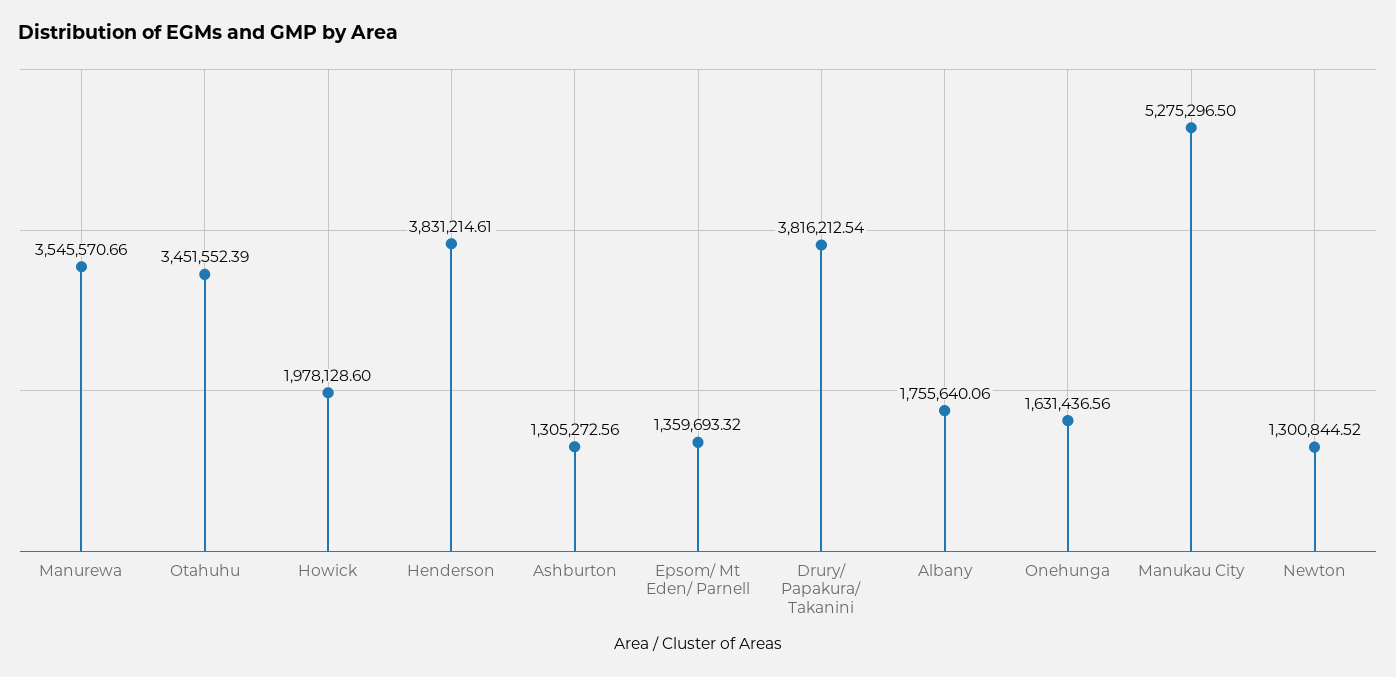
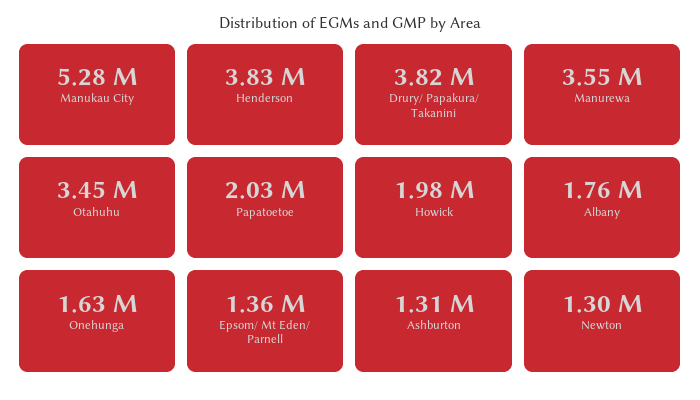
Papatoetoe: none -> 2030000

